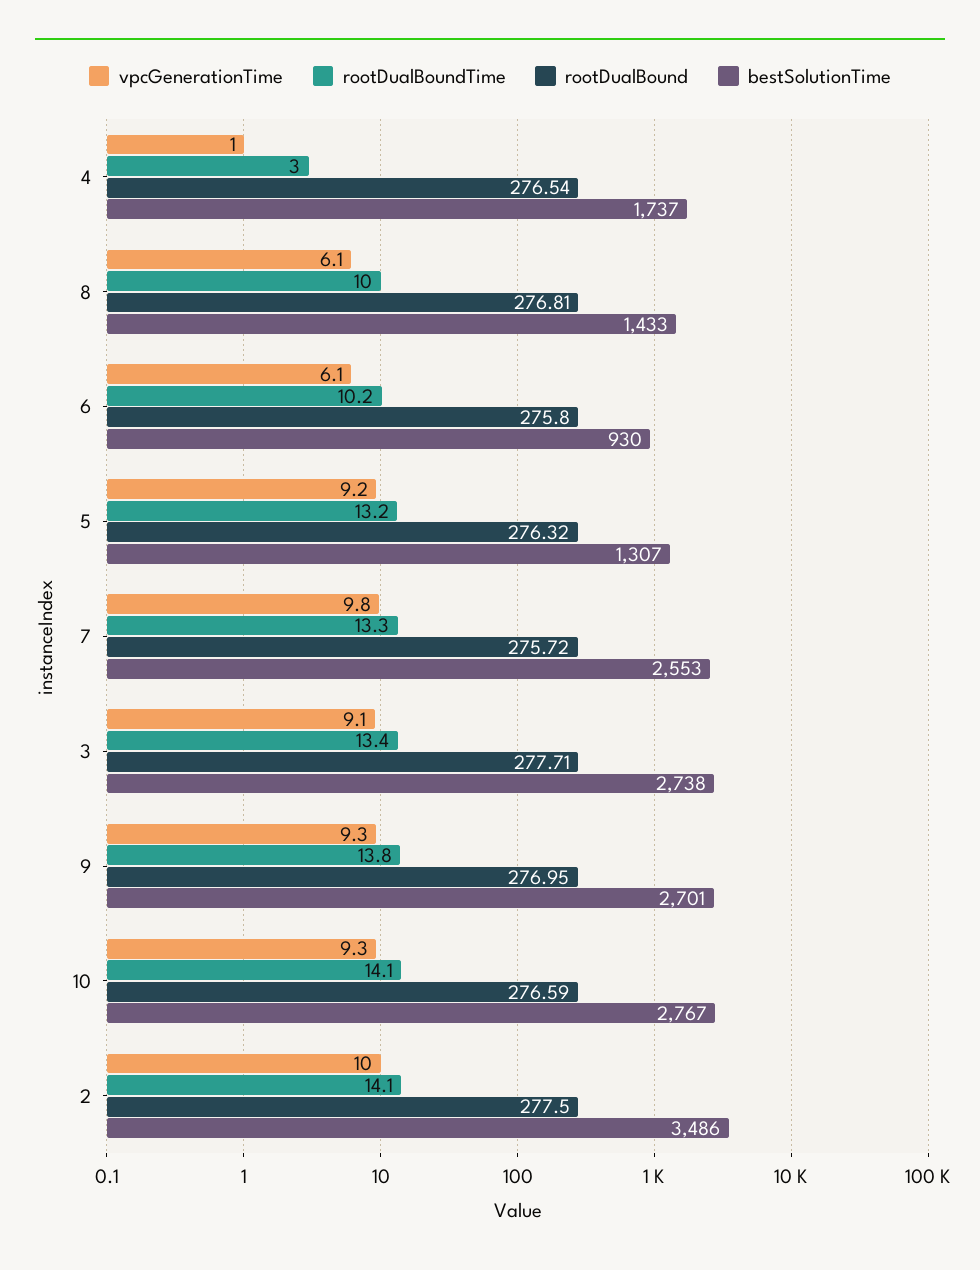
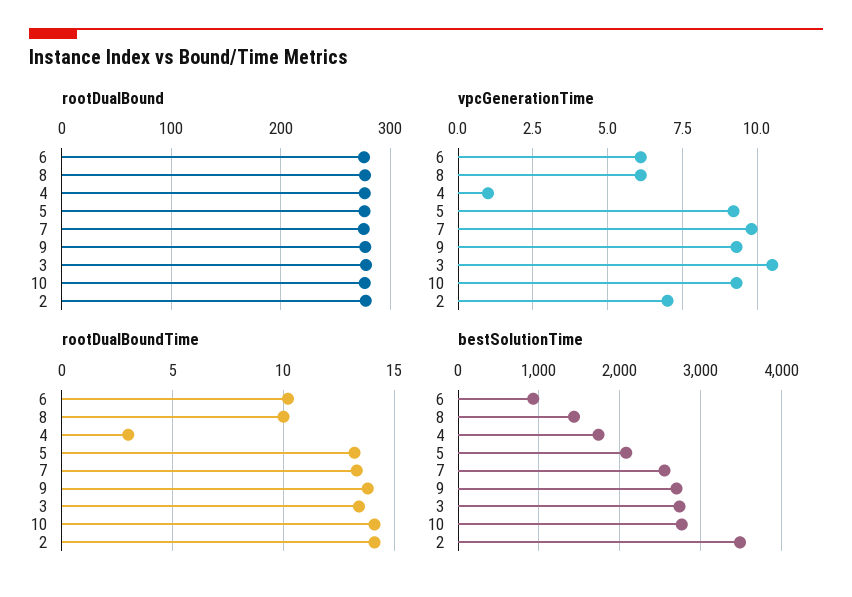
bestSolutionTime, 5: 1307 -> 2100
vpcGenerationTime, 3: 9.1 -> 10.5
vpcGenerationTime, 2: 10 -> 7

